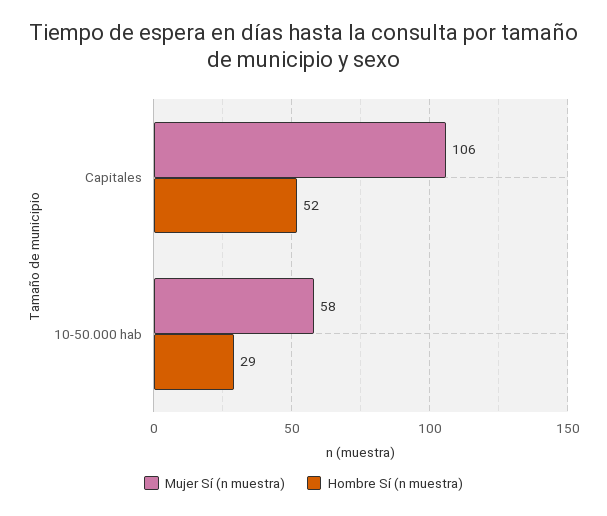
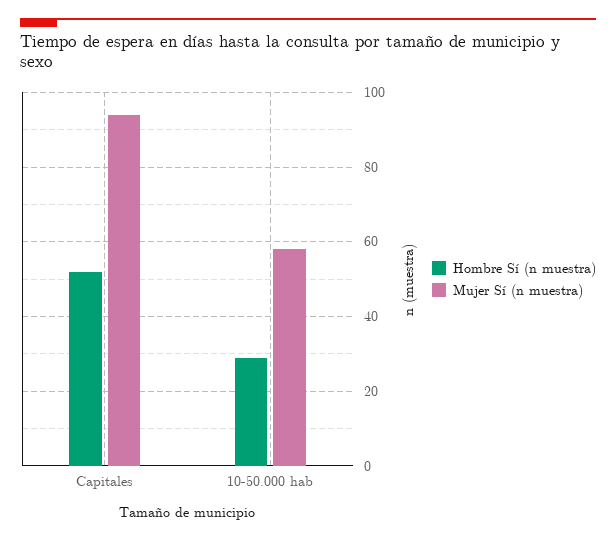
Mujer Sí (n muestra), Capitales: 106 -> 95

